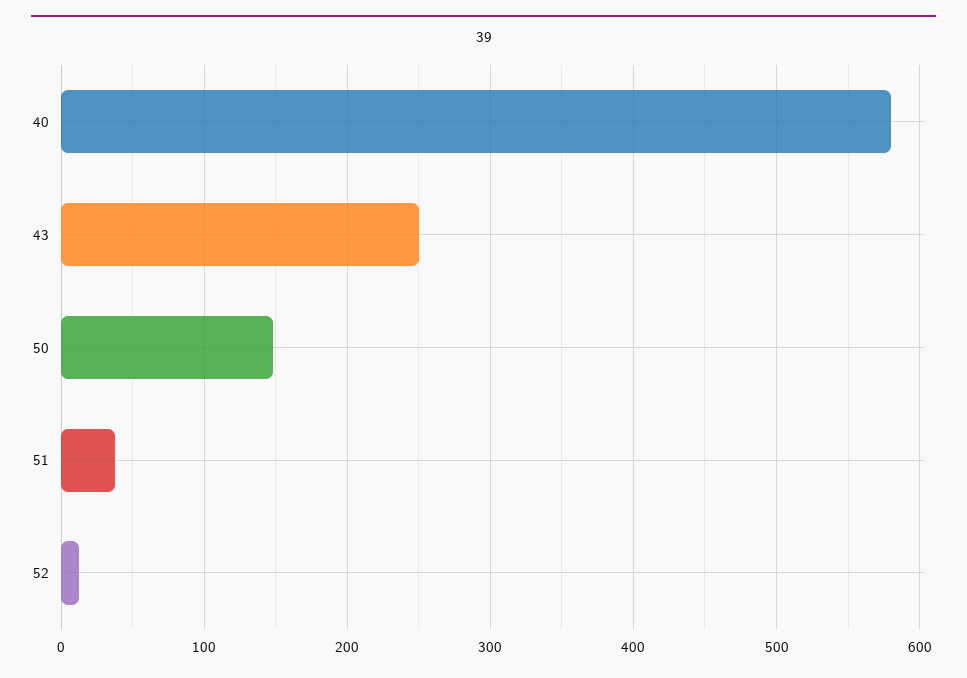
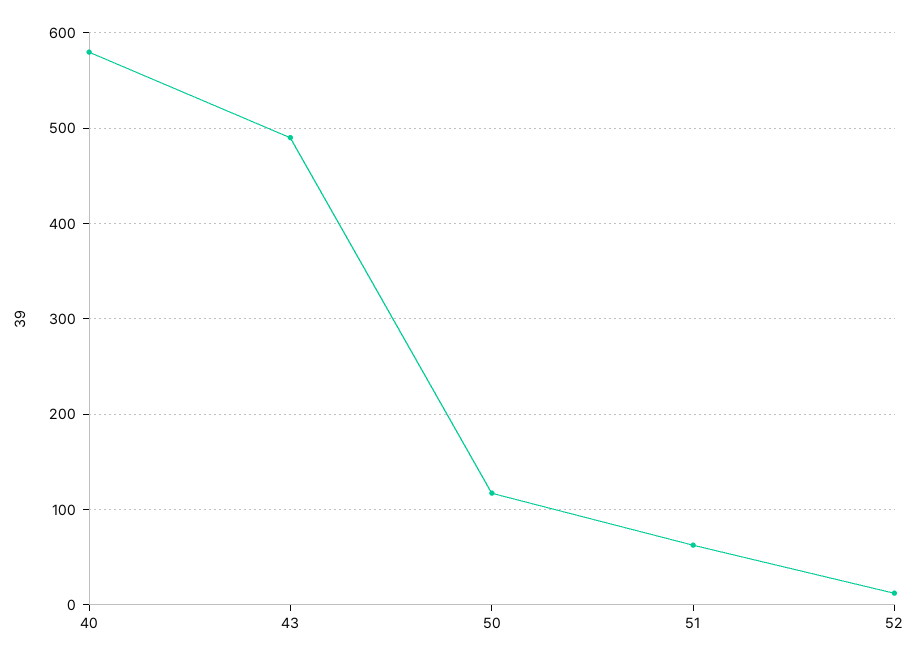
43: 250 -> 490
50: 150 -> 120
51: 40 -> 60

